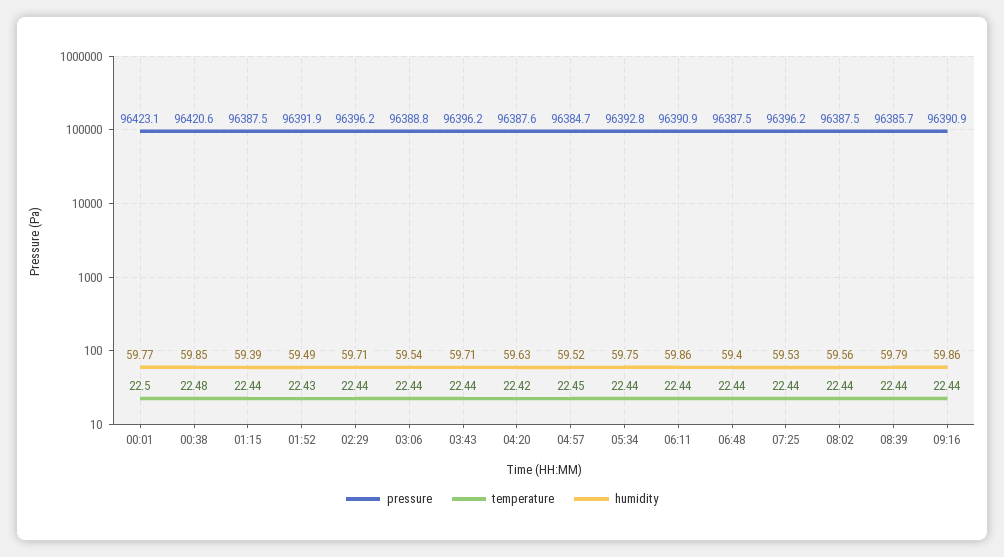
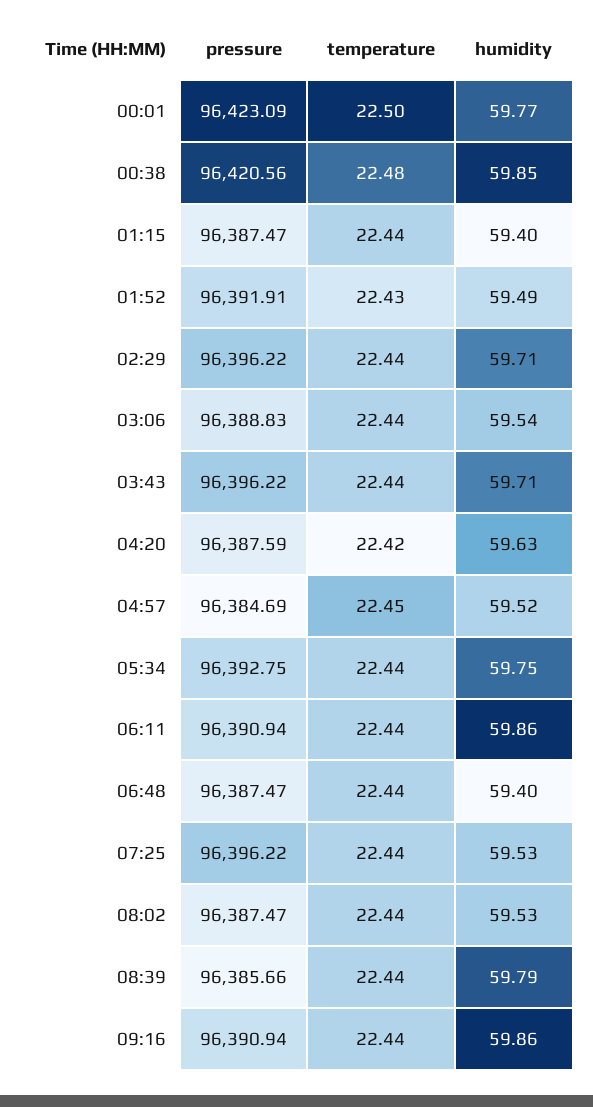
humidity, 01:15: 59.39 -> 59.4
humidity, 08:02: 59.56 -> 59.53

